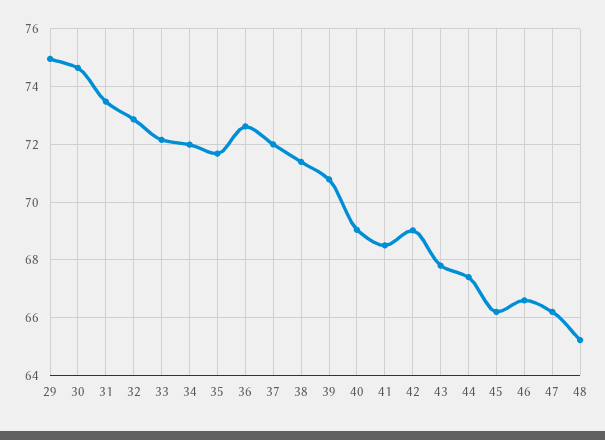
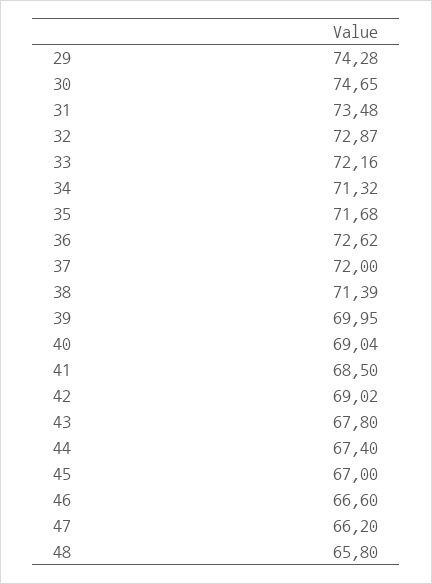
29: 75 -> 74.28
34: 72 -> 71.32
39: 70.75 -> 69.95
45: 66.25 -> 67
48: 65.25 -> 65.8

